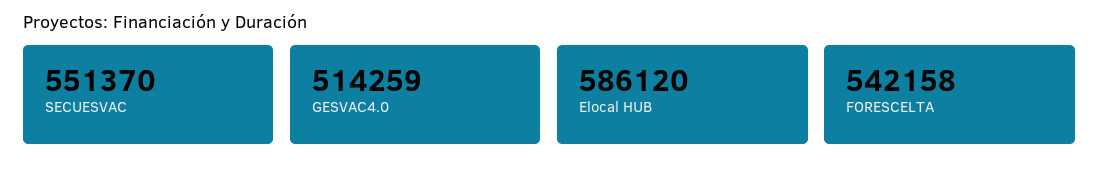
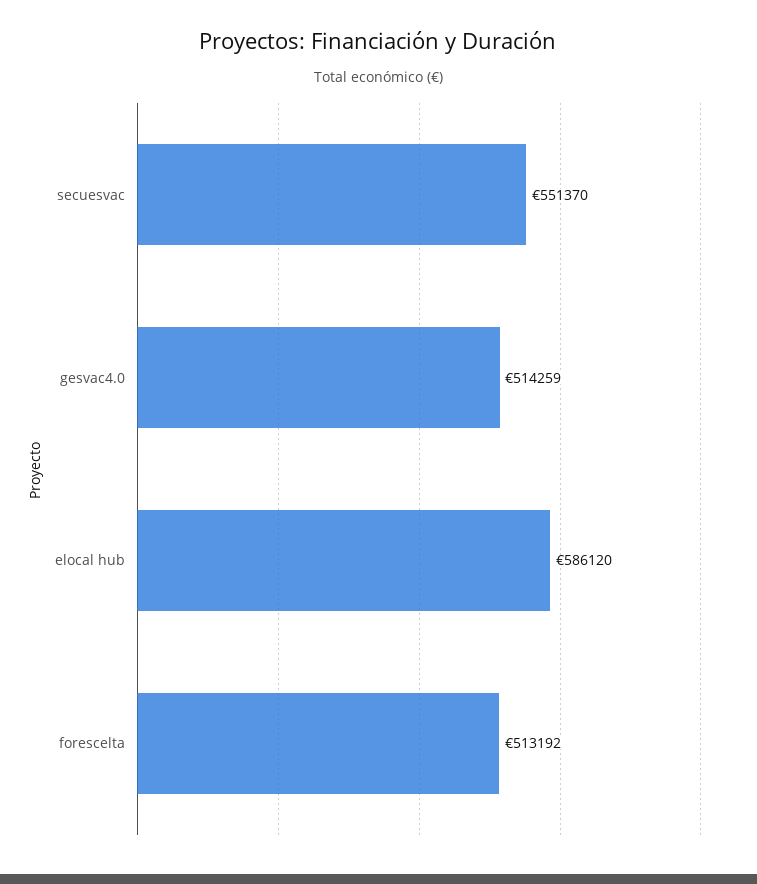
FORESCELTA: 542158 -> 513192

